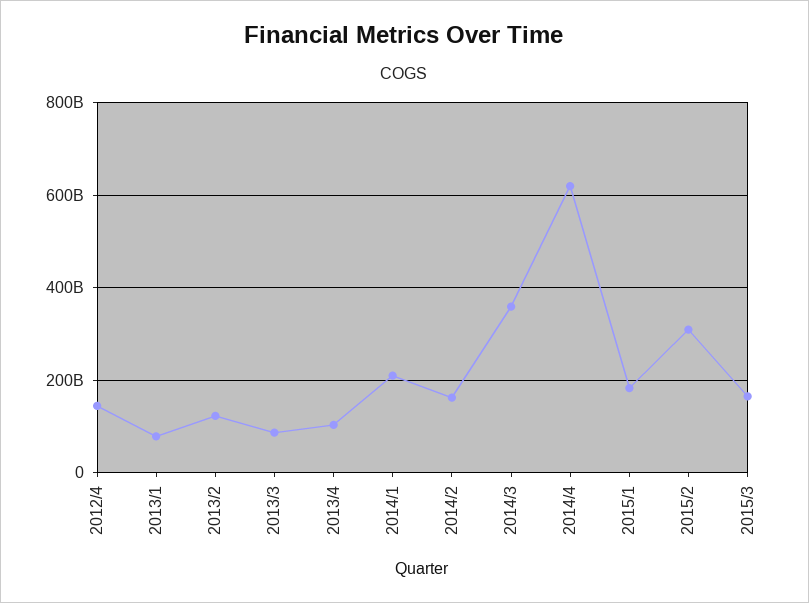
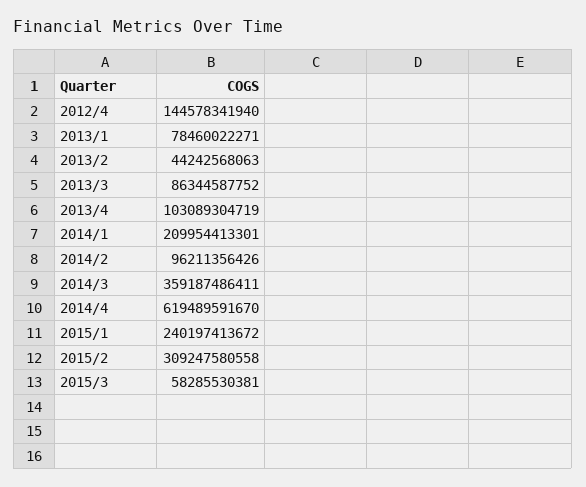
2013/2: 120000000000 -> 44242568063
2014/2: 160000000000 -> 96211356426
2015/1: 180000000000 -> 240197413672
2015/3: 160000000000 -> 58285530381

